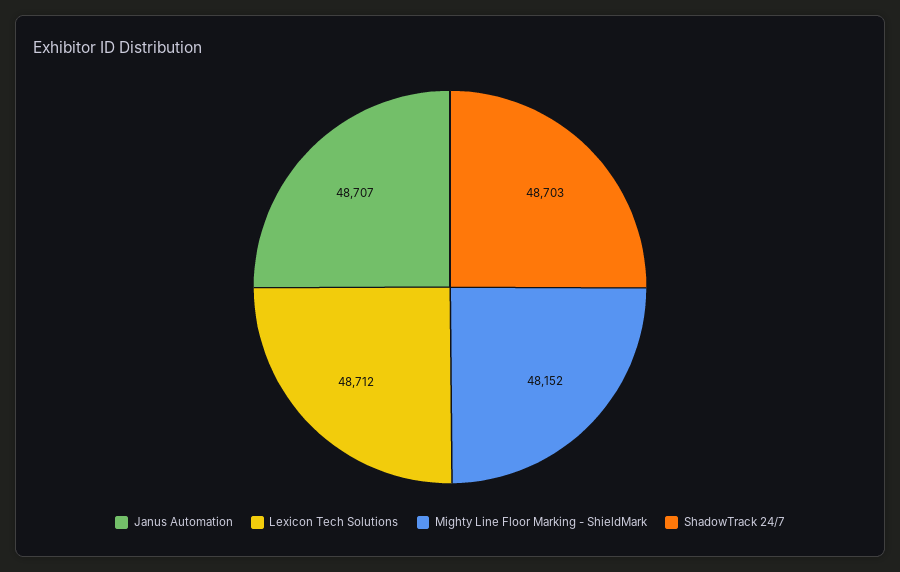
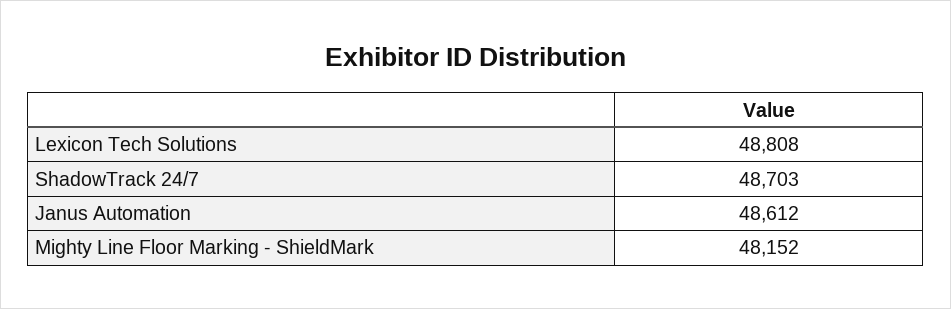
Janus Automation: 48707 -> 48612
Lexicon Tech Solutions: 48712 -> 48808

